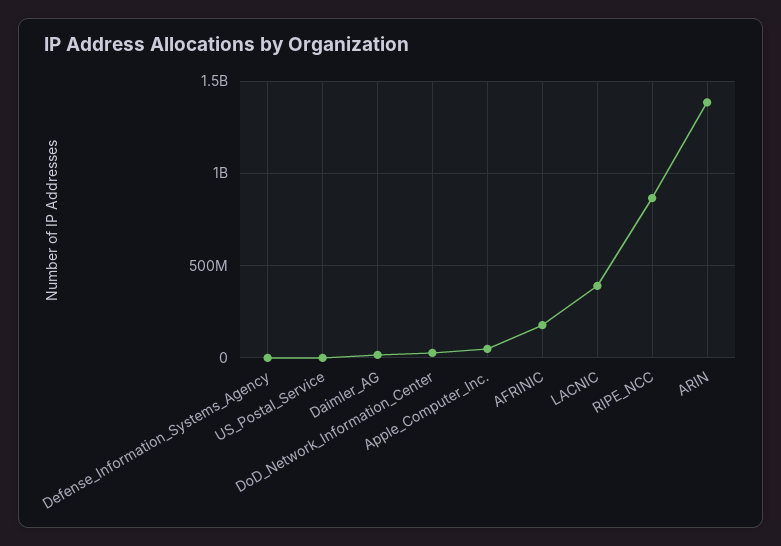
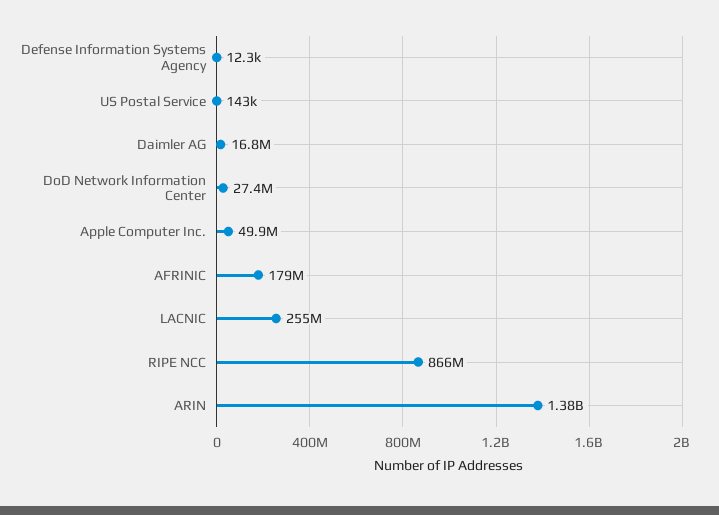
LACNIC: 400000000 -> 255000000

